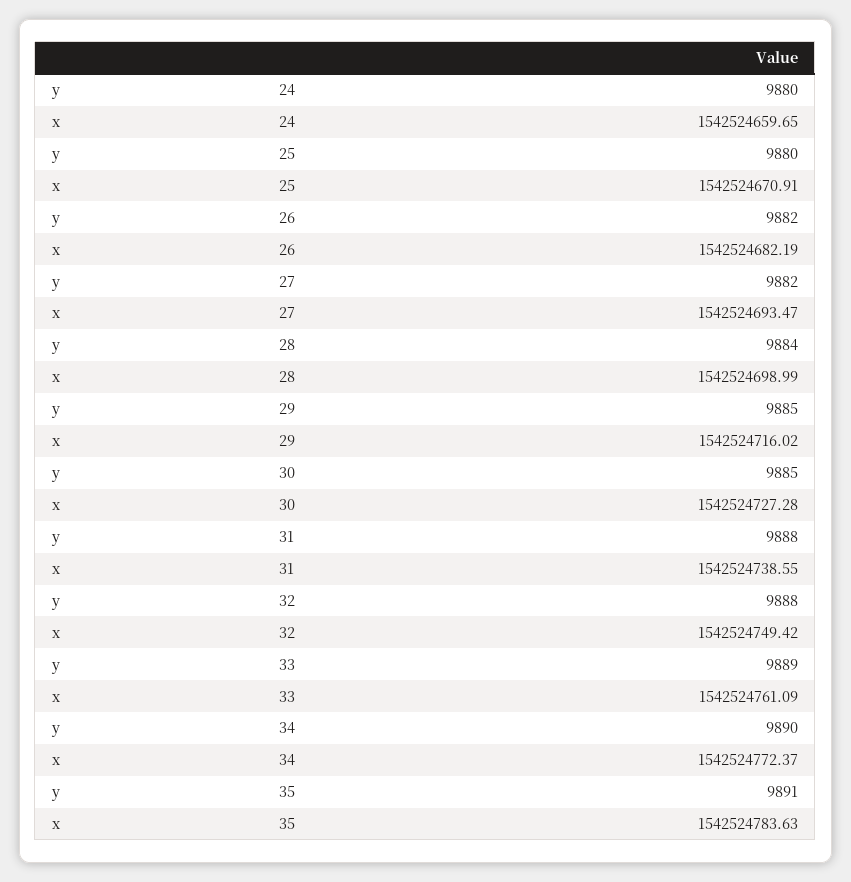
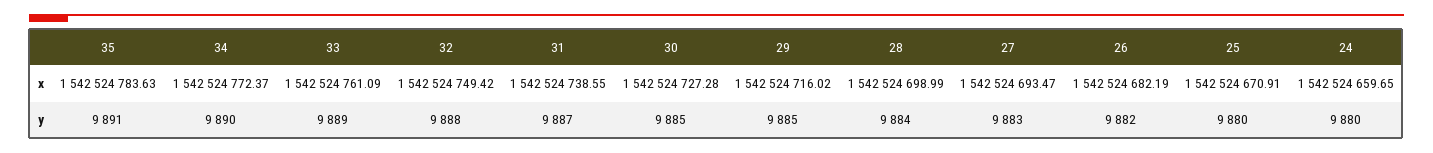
y, 27: 9882 -> 9883
y, 31: 9888 -> 9887

